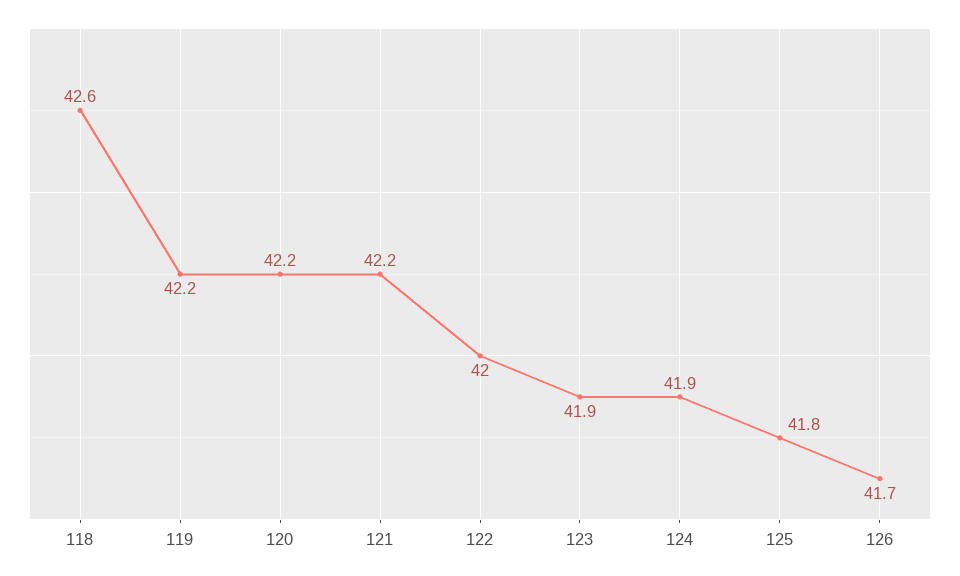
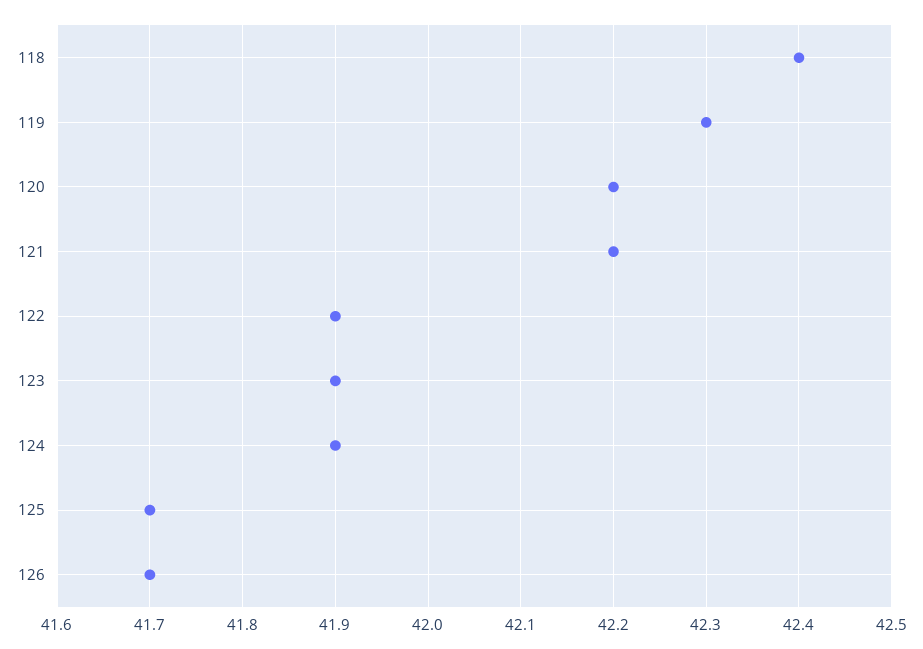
118: 42.6 -> 42.4
119: 42.2 -> 42.3
122: 42 -> 41.9
125: 41.8 -> 41.7

